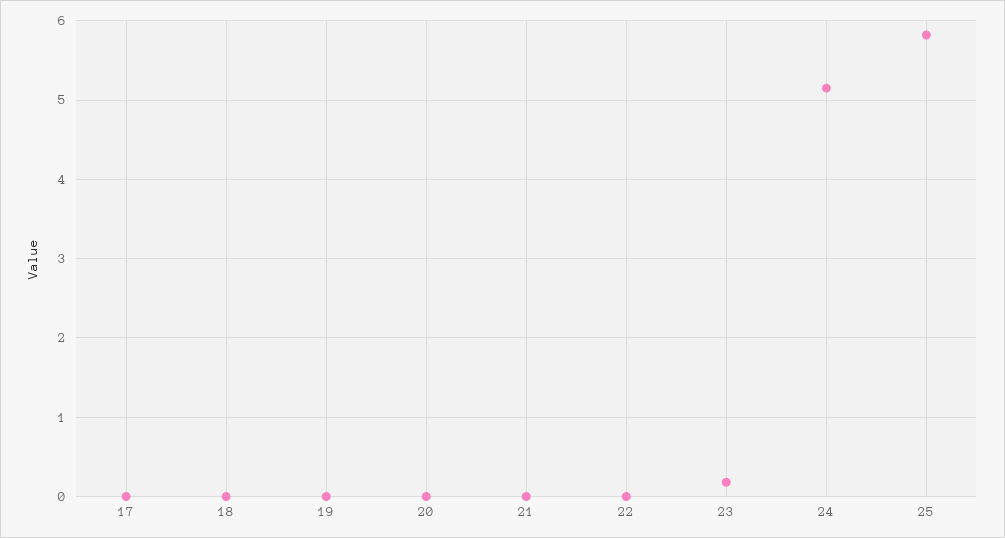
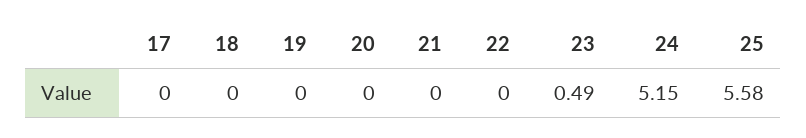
23: 0.2 -> 0.49
25: 5.8 -> 5.58

